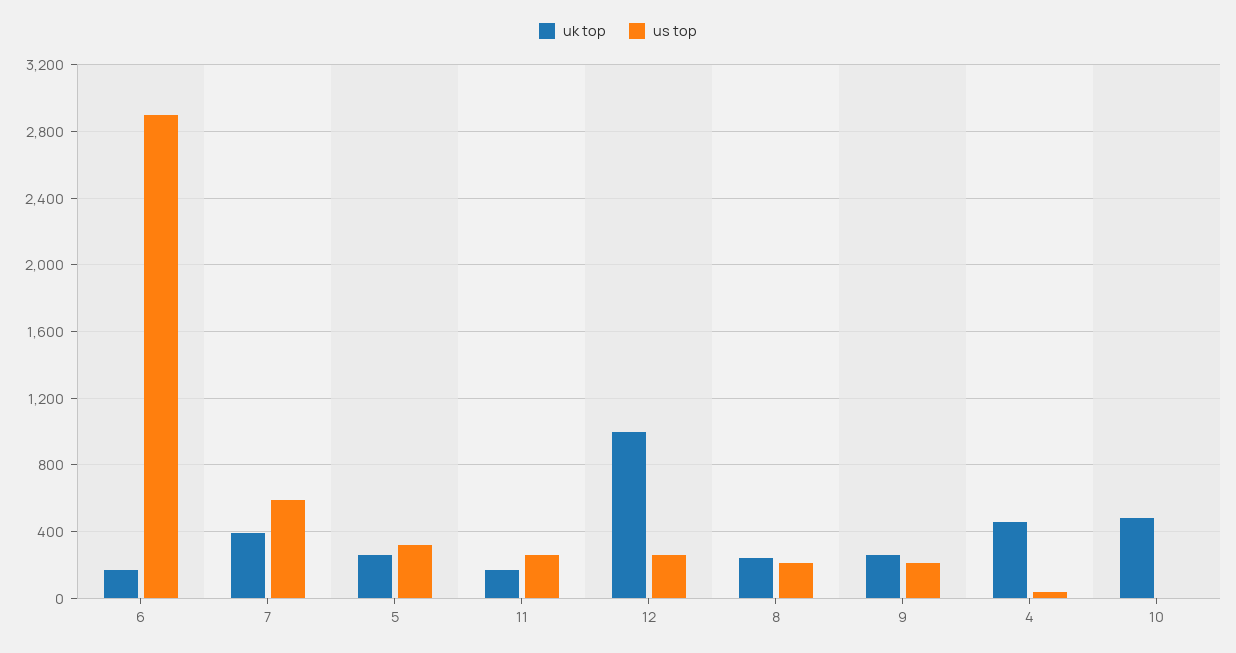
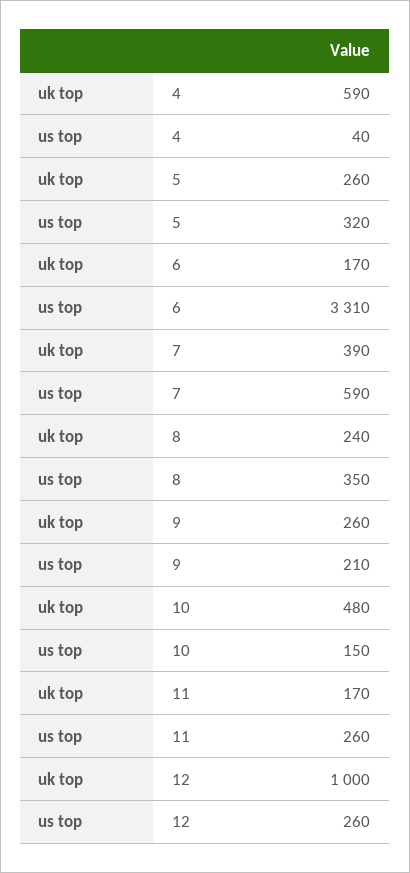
us top, 6: 2900 -> 3310
us top, 8: 200 -> 350
uk top, 4: 450 -> 590
us top, 10: 0 -> 150

